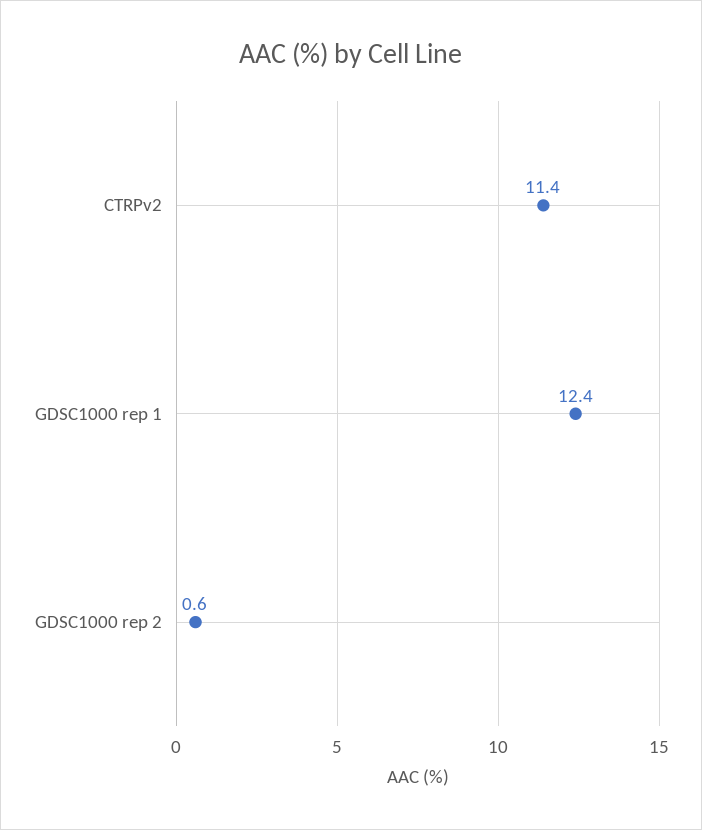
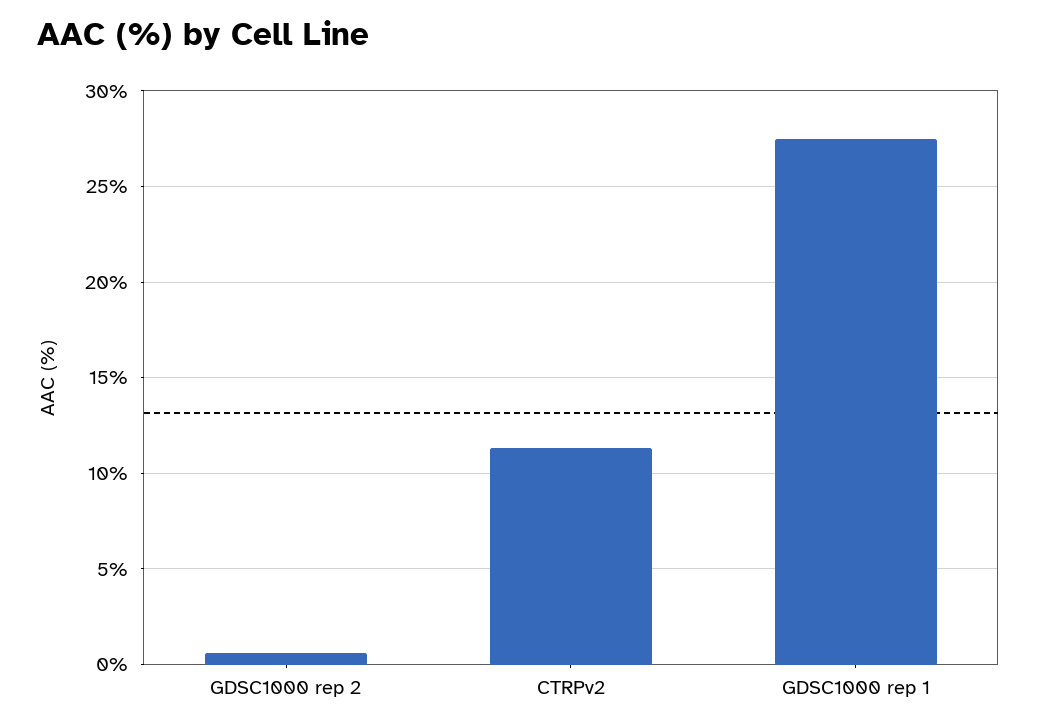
GDSC1000 rep 1: 12.4 -> 27.5

